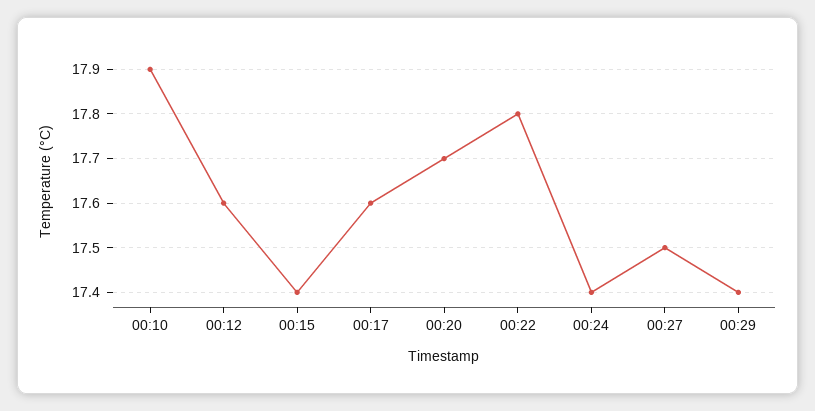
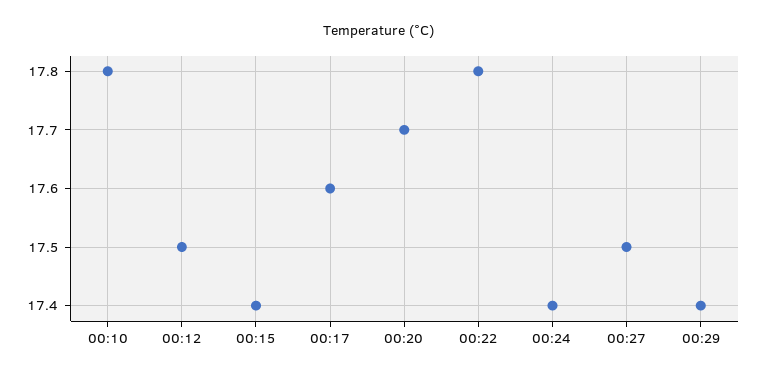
00:10: 17.9 -> 17.8
00:12: 17.6 -> 17.5

